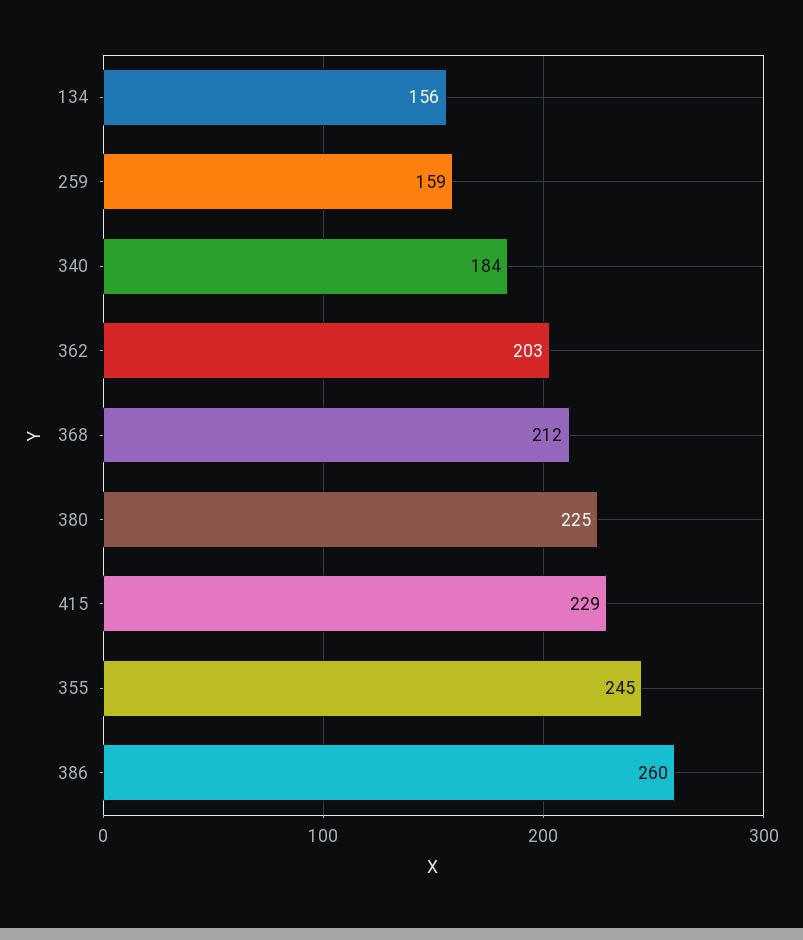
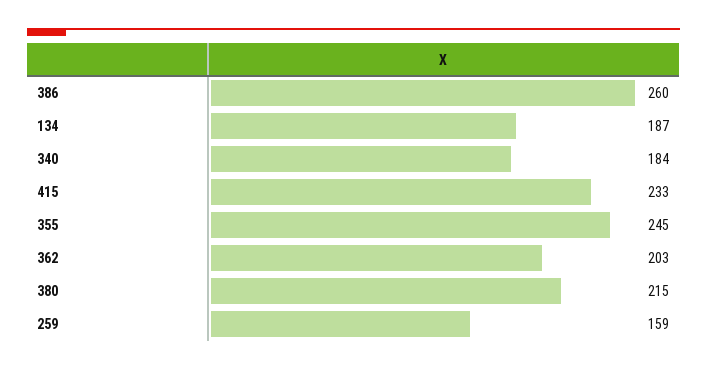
134: 156 -> 187
368: 212 -> none
380: 225 -> 215
415: 229 -> 233

